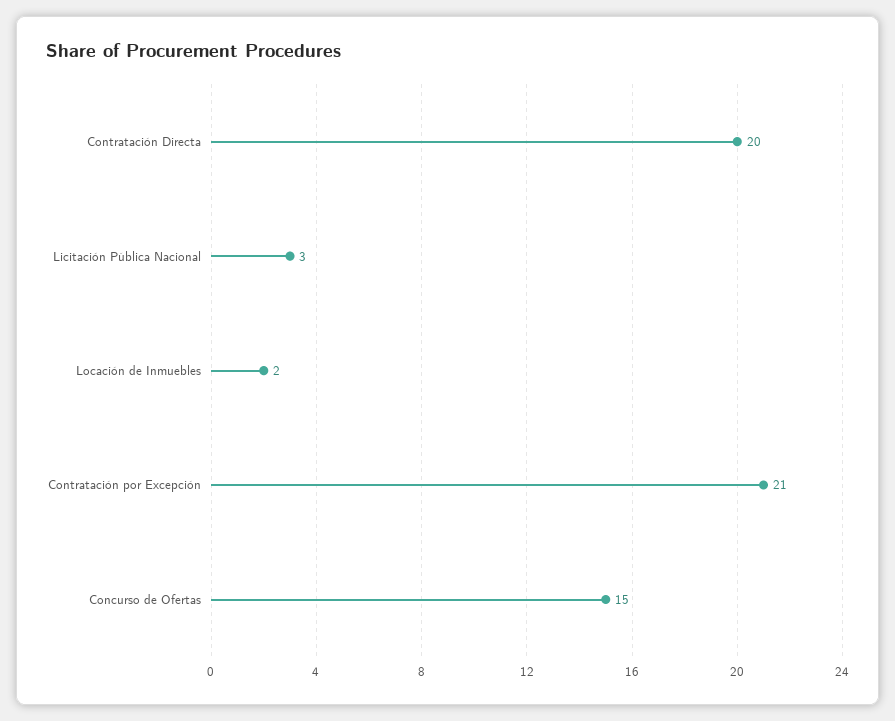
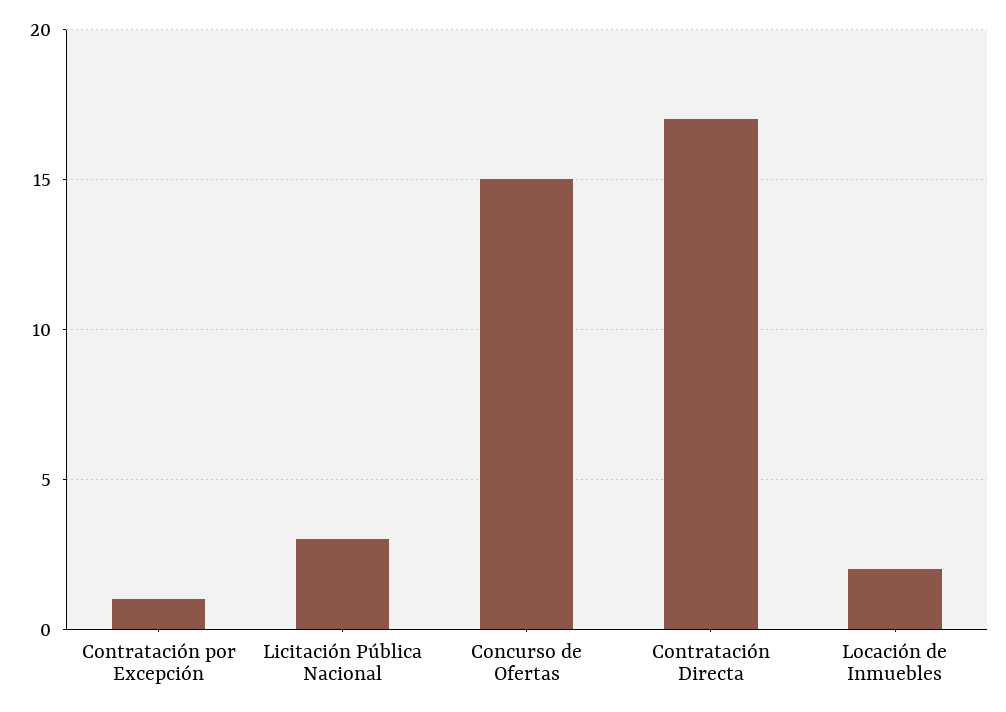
Contratación Directa: 20 -> 17
Contratación por Excepción: 21 -> 1

